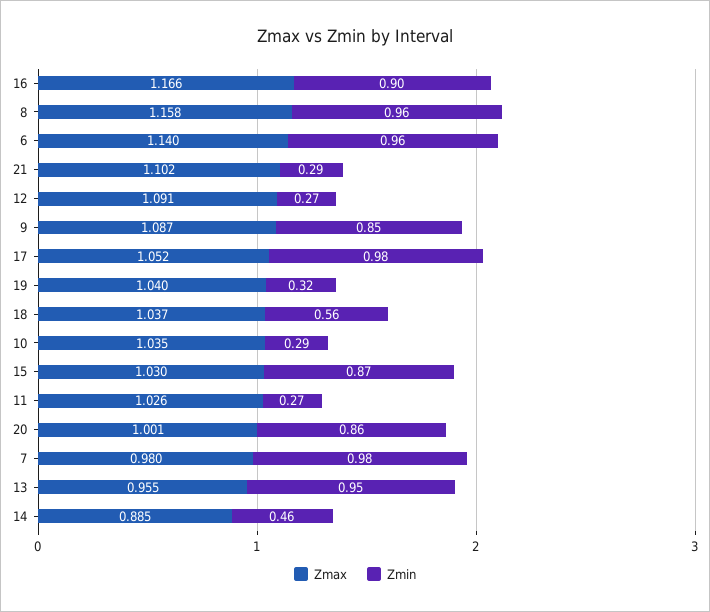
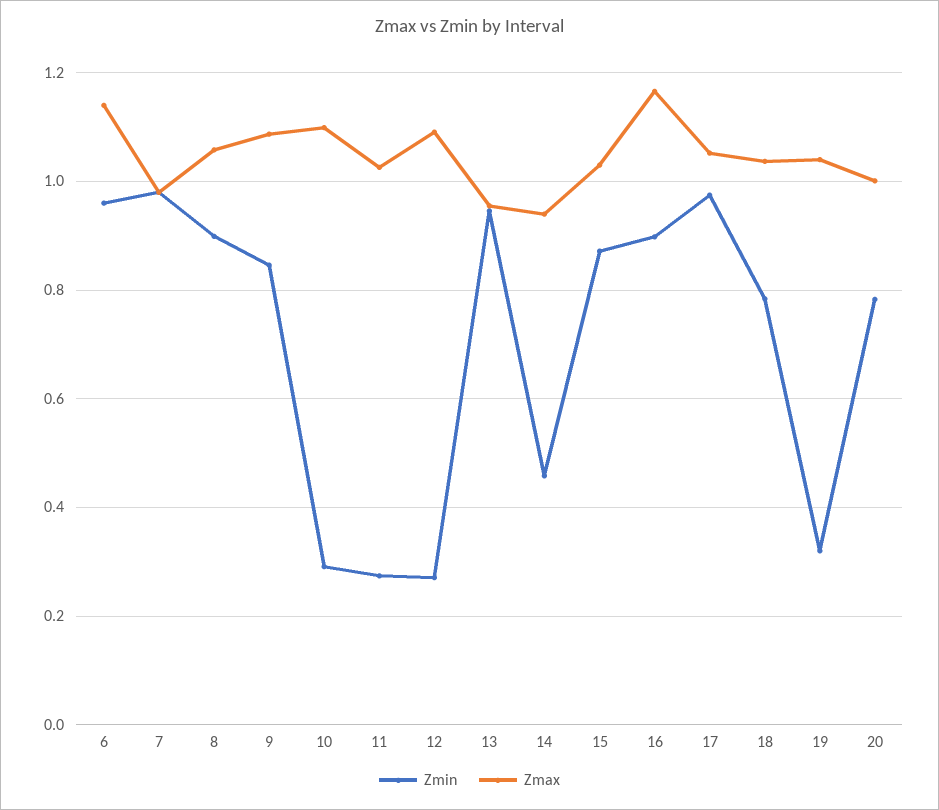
Zmax, 8: 1.158 -> 1.06
Zmin, 8: 0.96 -> 0.9
Zmax, 21: 1.102 -> none
Zmin, 21: 0.29 -> none
Zmin, 18: 0.56 -> 0.78
Zmax, 10: 1.035 -> 1.1
Zmin, 20: 0.86 -> 0.78
Zmax, 14: 0.885 -> 0.94

